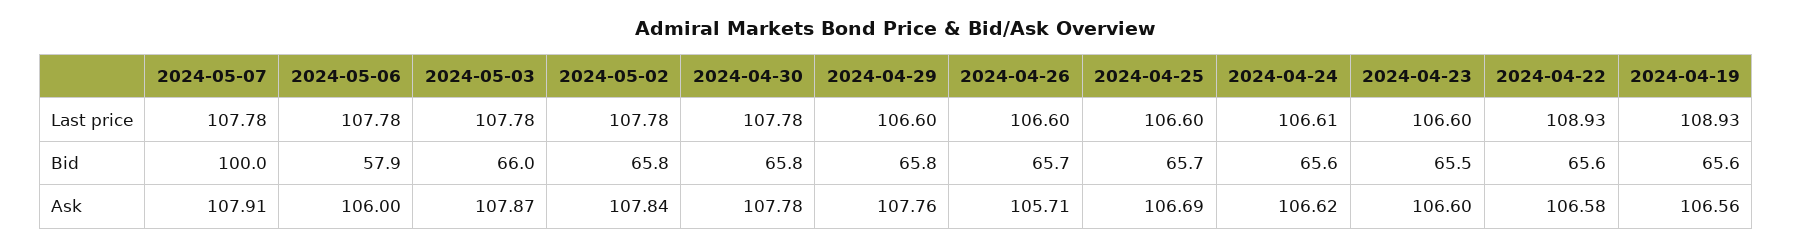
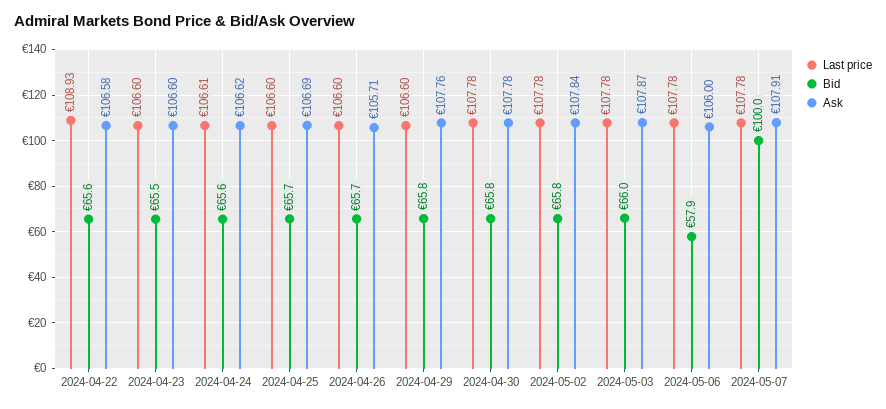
Last price, 2024-04-19: 108.93 -> none
Bid, 2024-04-19: 65.6 -> none
Ask, 2024-04-19: 106.56 -> none

